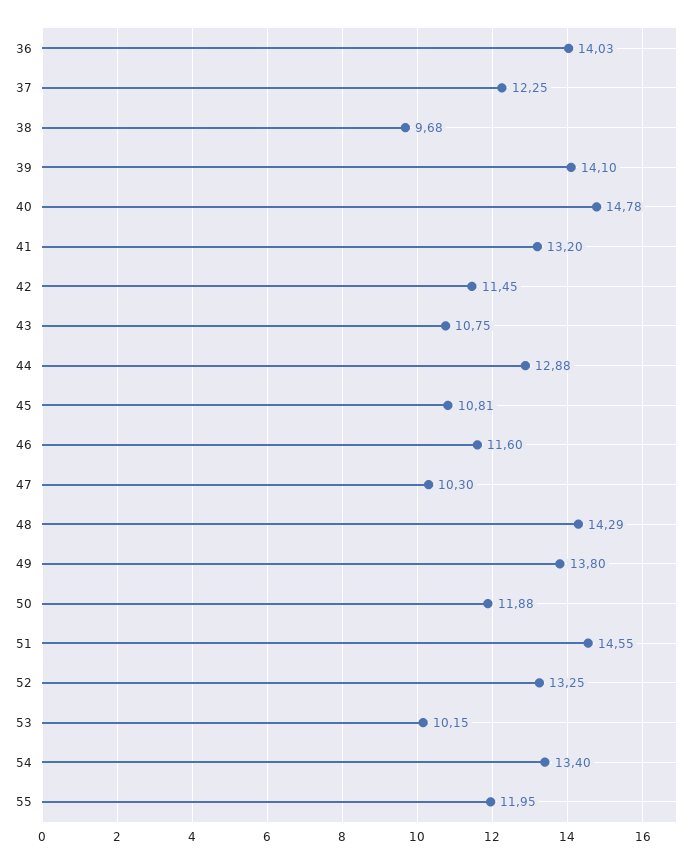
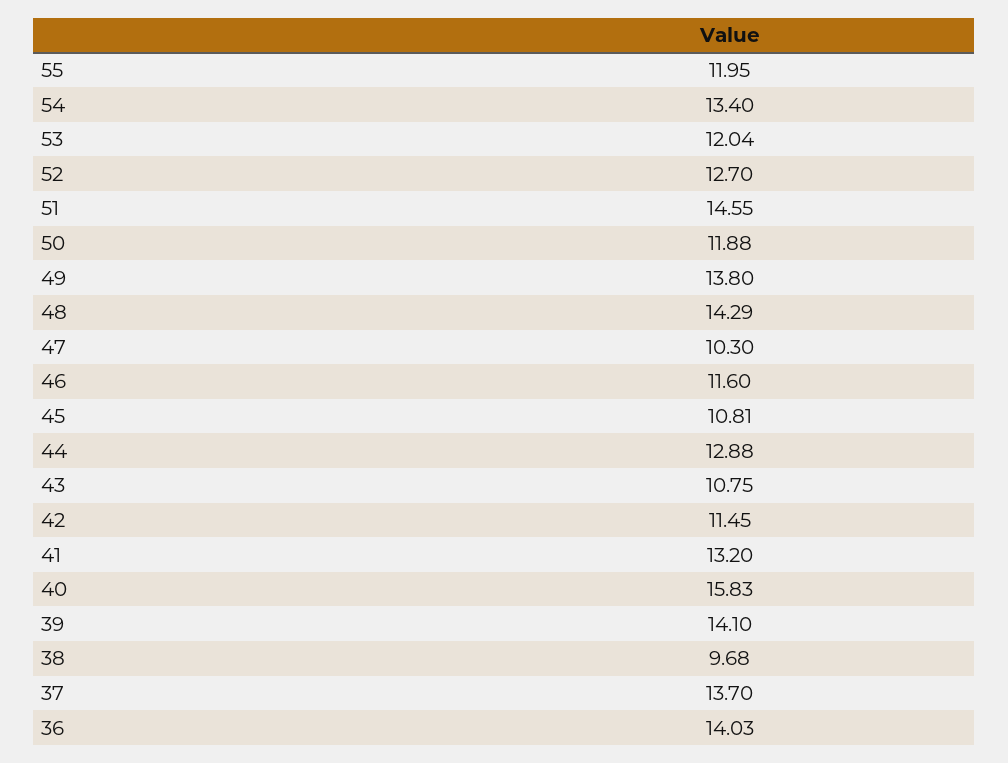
37: 12.25 -> 13.7
40: 14.78 -> 15.83
52: 13.25 -> 12.7
53: 10.15 -> 12.04

